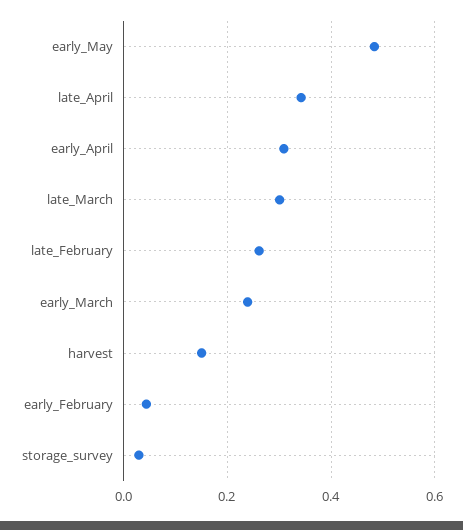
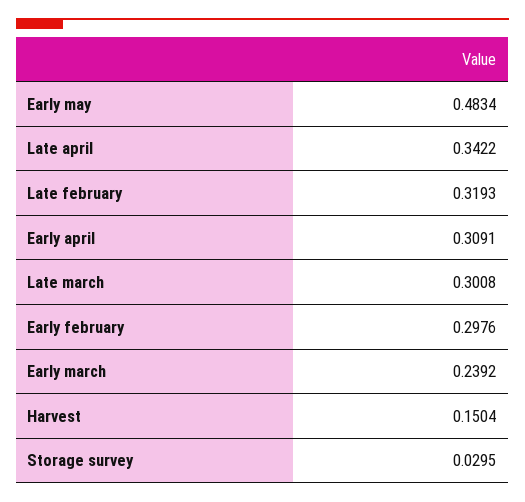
late_February: 0.26 -> 0.3193
early_February: 0.04 -> 0.2976

